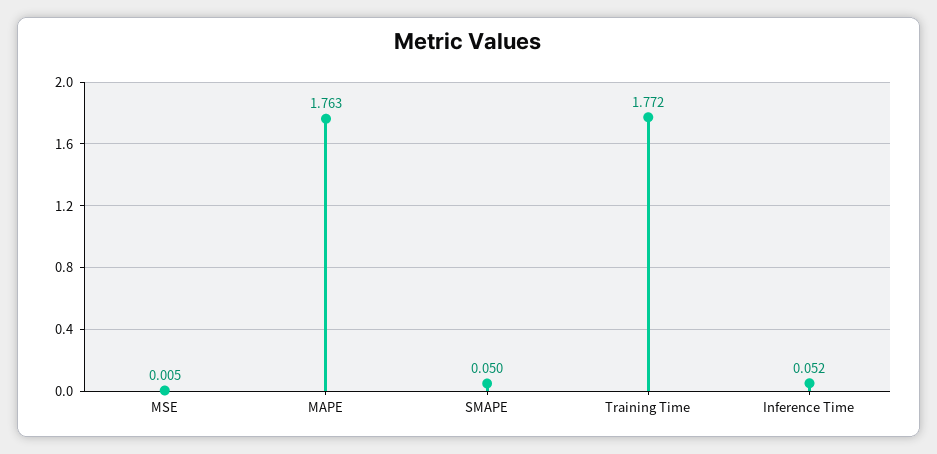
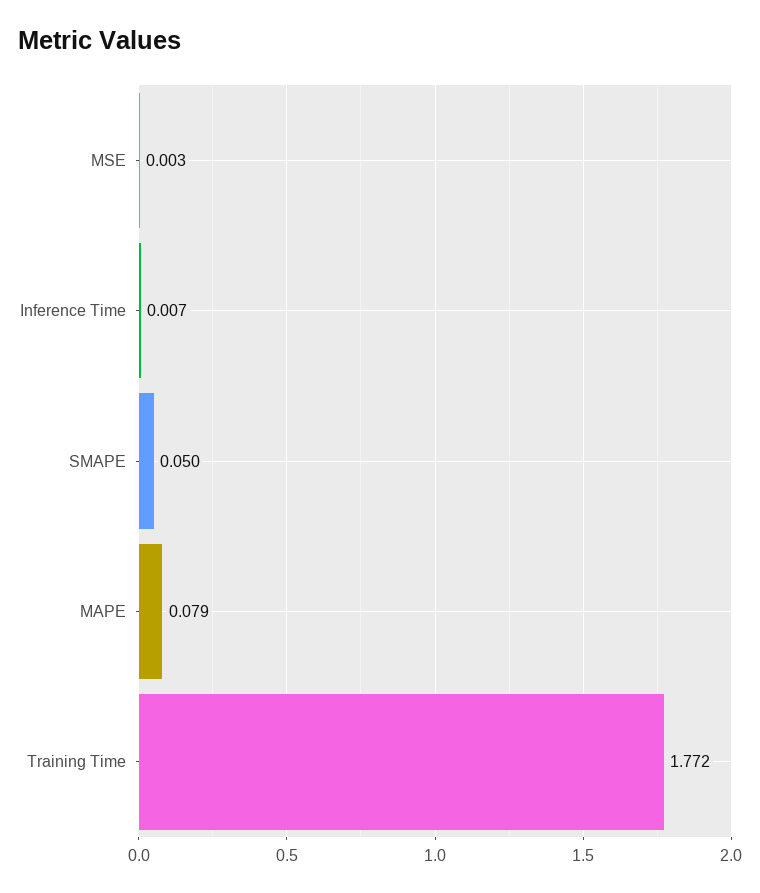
MSE: 0.005 -> 0.003
MAPE: 1.763 -> 0.079
Inference Time: 0.052 -> 0.007

